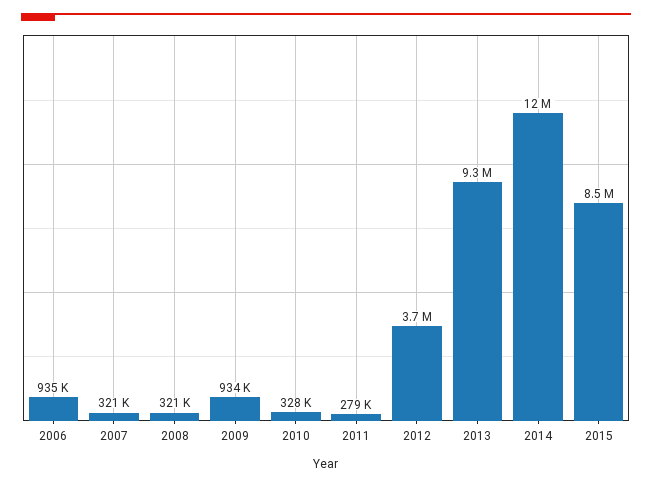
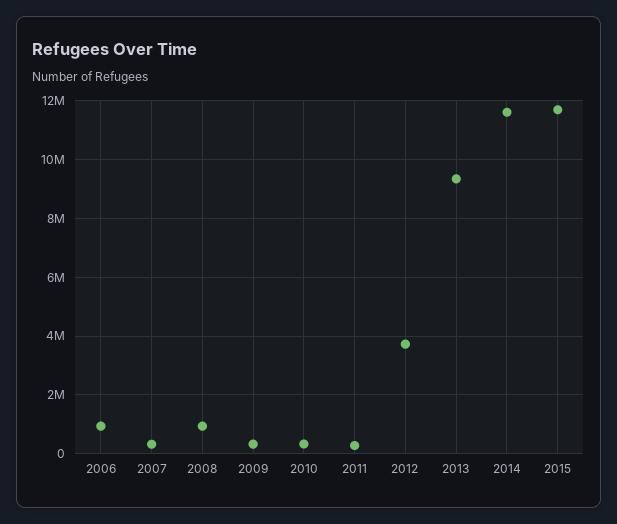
2008: 321000 -> 1000000
2009: 934000 -> 250000
2015: 8500000 -> 11750000

